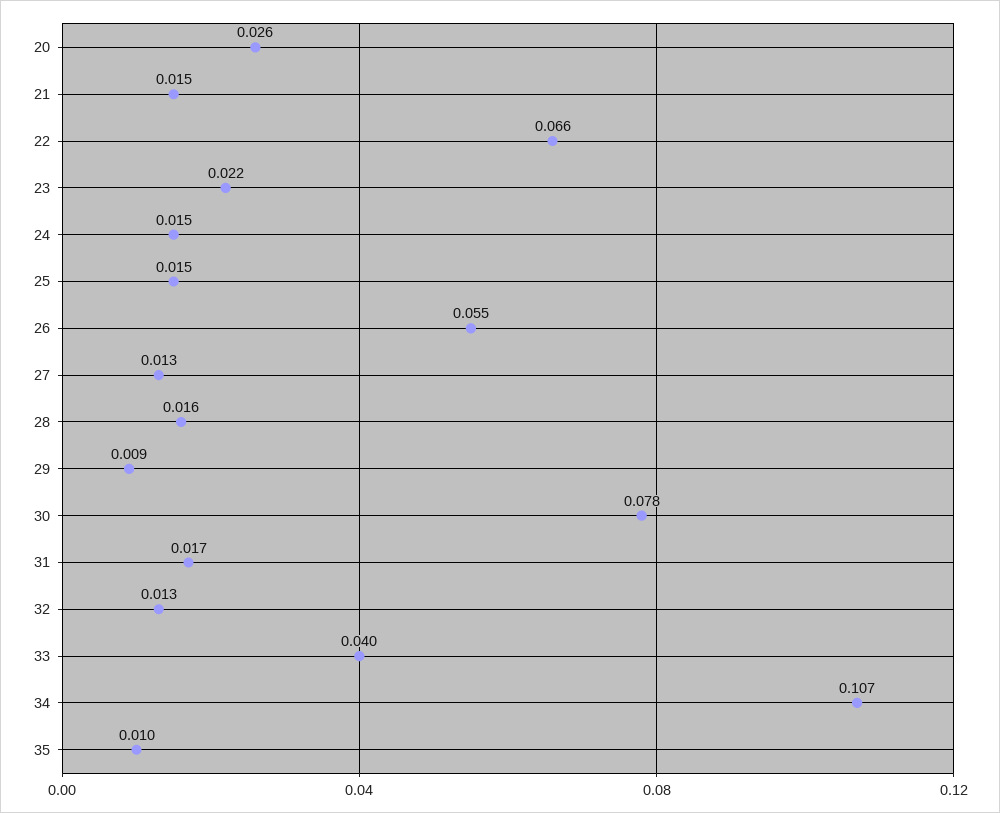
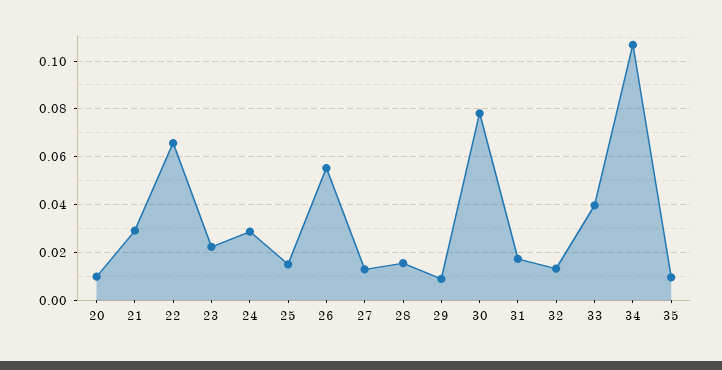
20: 0.026 -> 0.01
21: 0.015 -> 0.03
24: 0.015 -> 0.03

